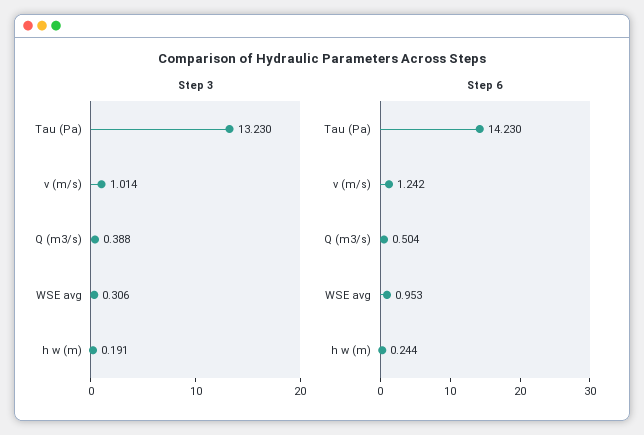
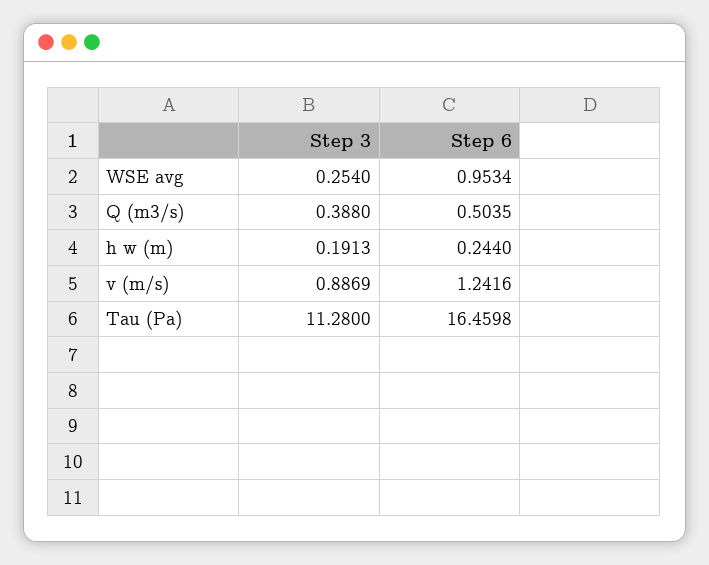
Step 3, Tau (Pa): 13.23 -> 11.28
Step 3, v (m/s): 1.014 -> 0.8869
Step 3, WSE avg: 0.306 -> 0.254
Step 6, Tau (Pa): 14.23 -> 16.4598

